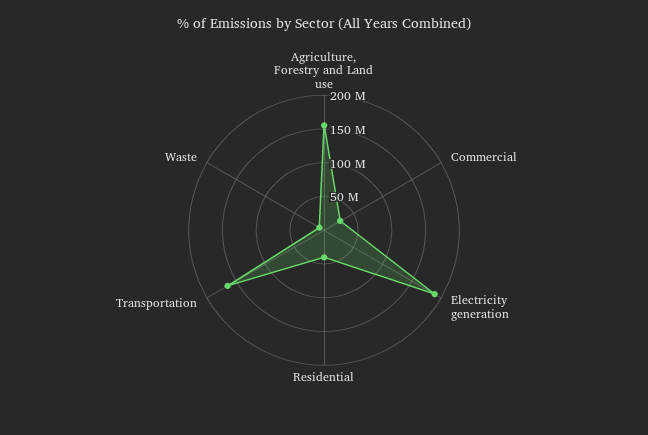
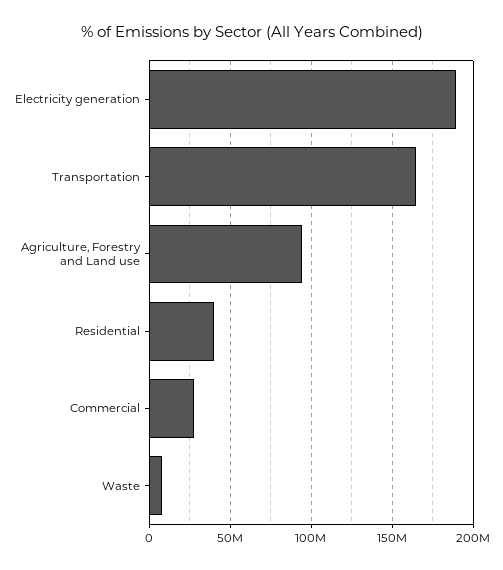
Agriculture, Forestry and Land use: 150000000 -> 95000000

